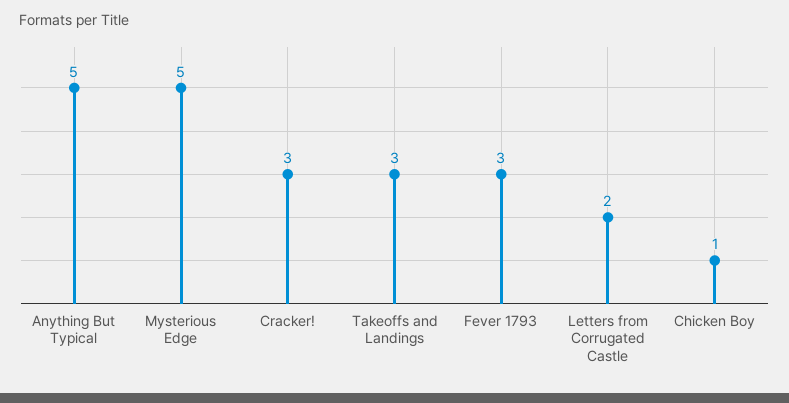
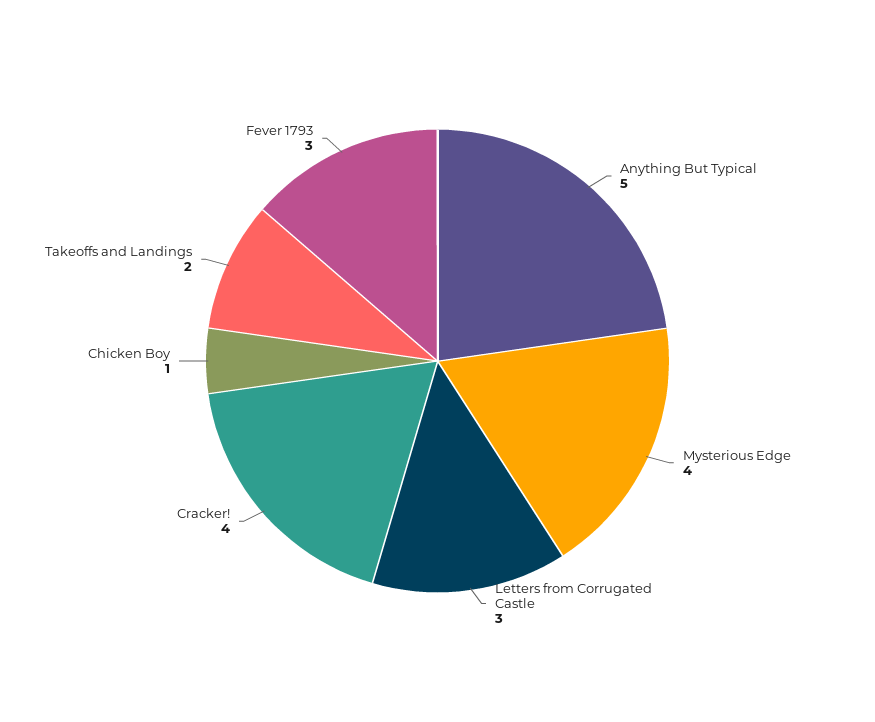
Mysterious Edge: 5 -> 4
Cracker!: 3 -> 4
Takeoffs and Landings: 3 -> 2
Letters from Corrugated Castle: 2 -> 3

